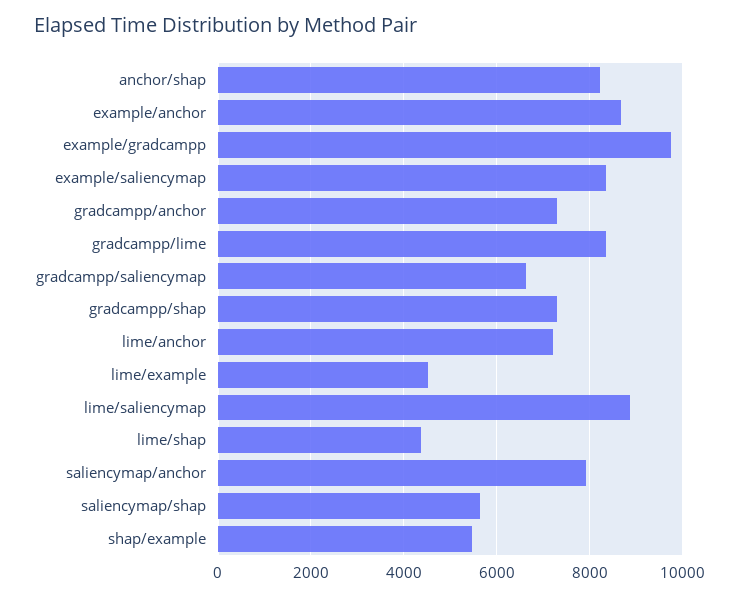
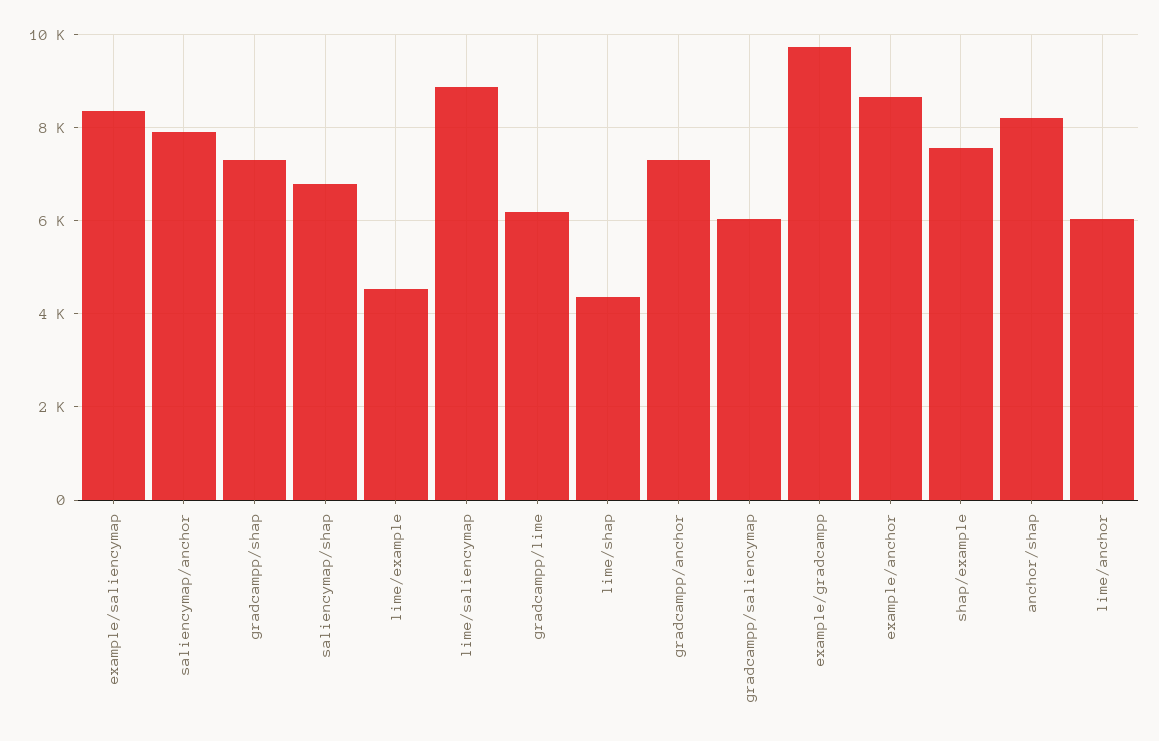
gradcampp/lime: 8400 -> 6200
gradcampp/saliencymap: 6600 -> 6000
lime/anchor: 7200 -> 6000
saliencymap/shap: 5600 -> 6800
shap/example: 5400 -> 7600

